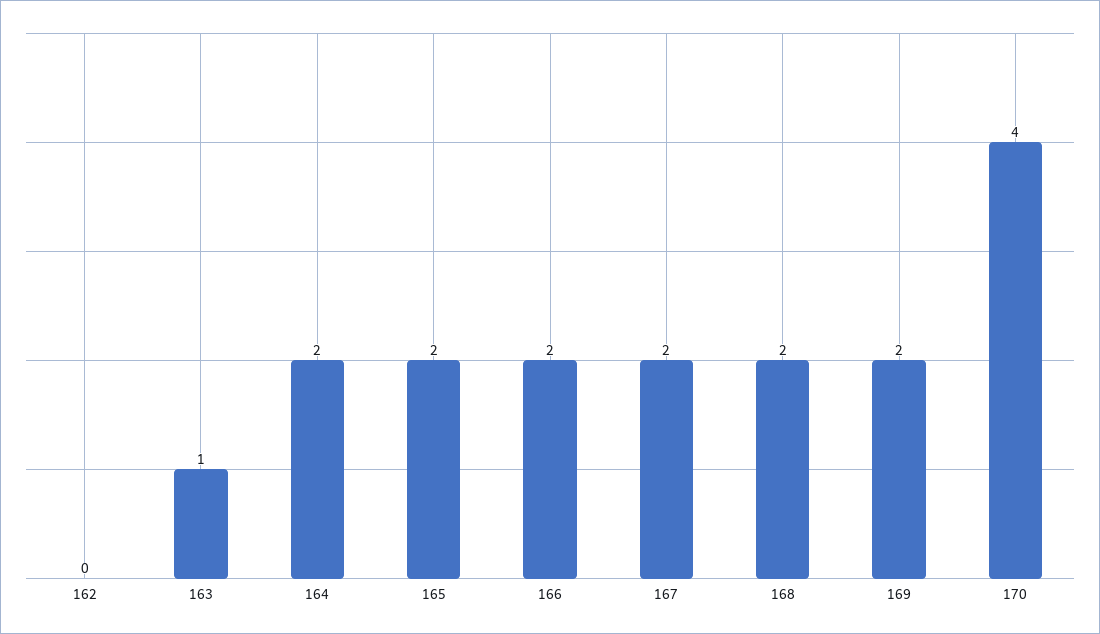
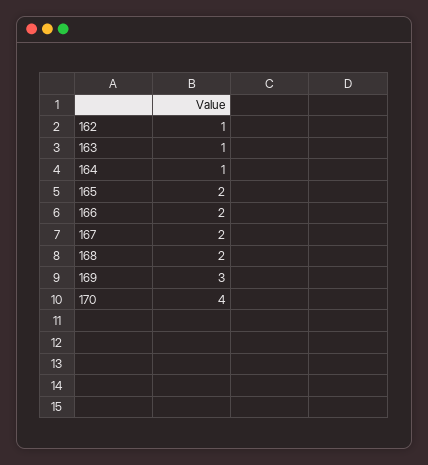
162: 0 -> 1
164: 2 -> 1
169: 2 -> 3

